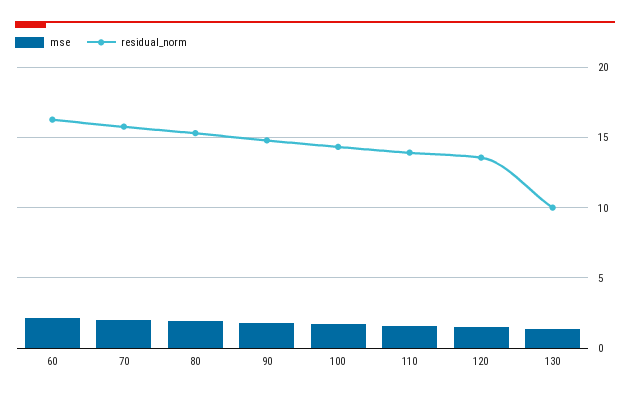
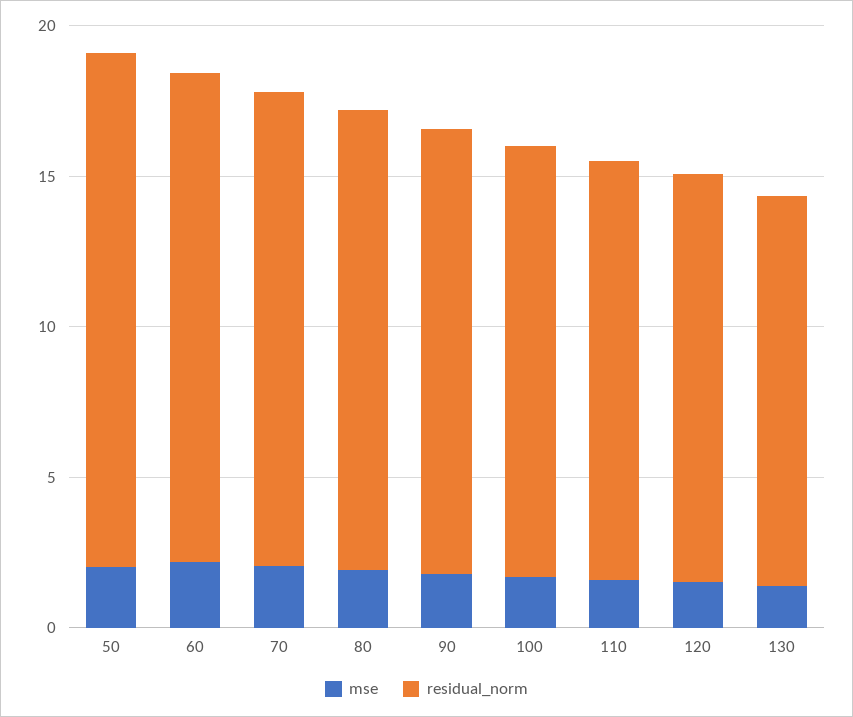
residual_norm, 130: 10 -> 13
mse, 50: none -> 2
residual_norm, 50: none -> 17

